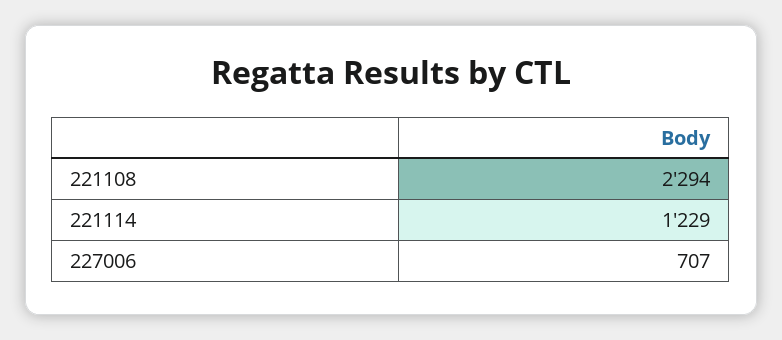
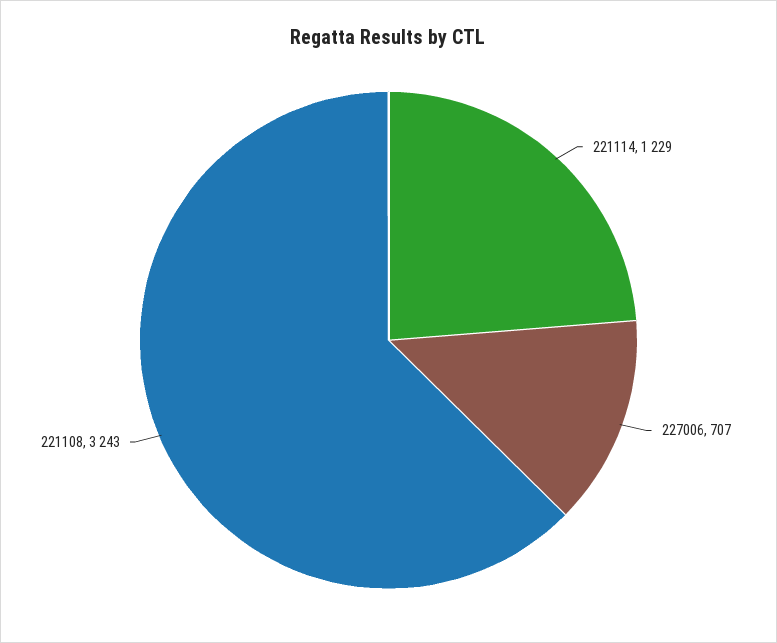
221108: 2294 -> 3243

